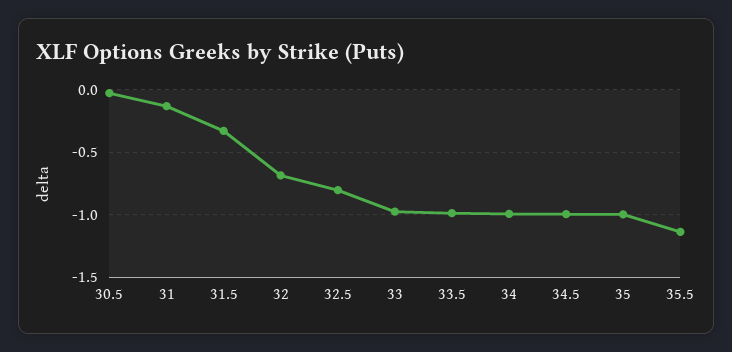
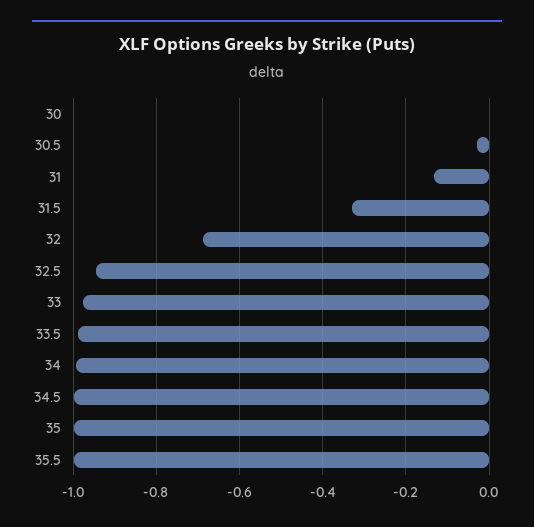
32.5: -0.8 -> -0.94
35.5: -1.15 -> -1
30: none -> 0

